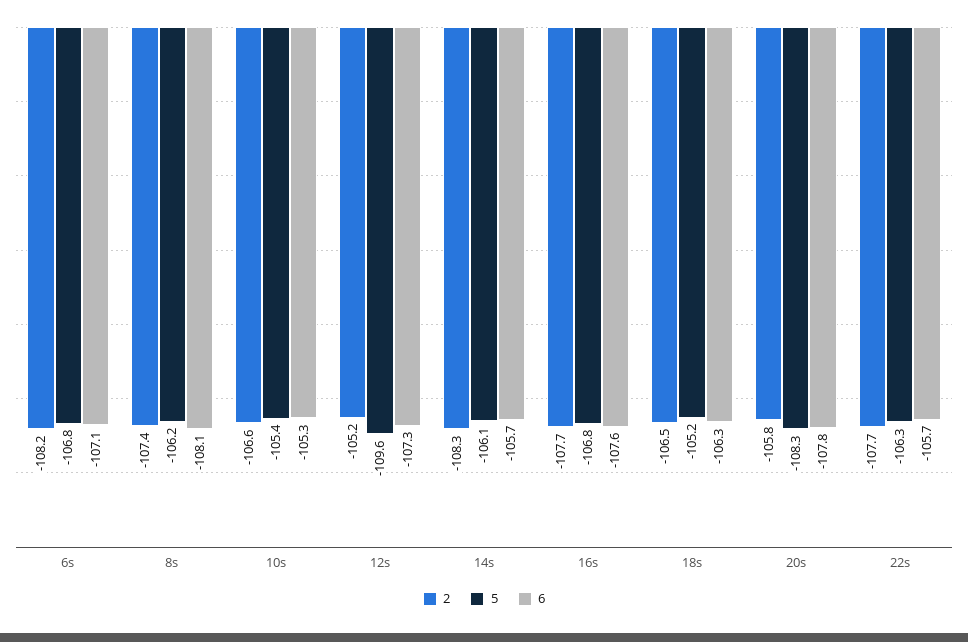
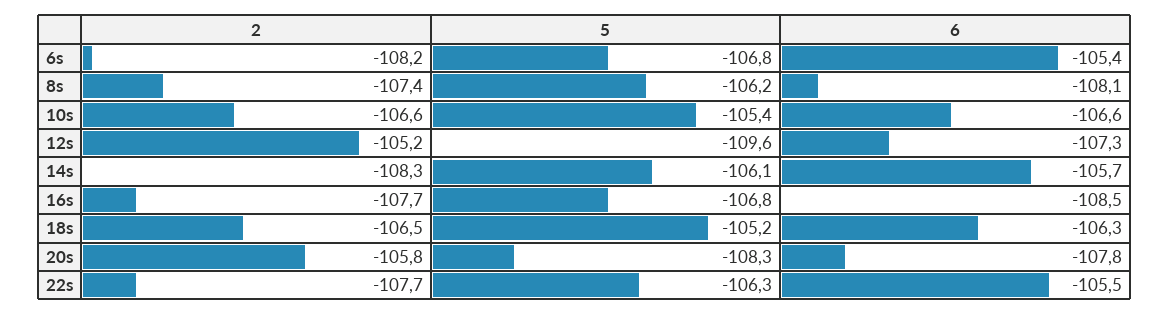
6, 6s: -107.1 -> -105.4
6, 10s: -105.3 -> -106.6
6, 16s: -107.6 -> -108.5
6, 22s: -105.7 -> -105.5

